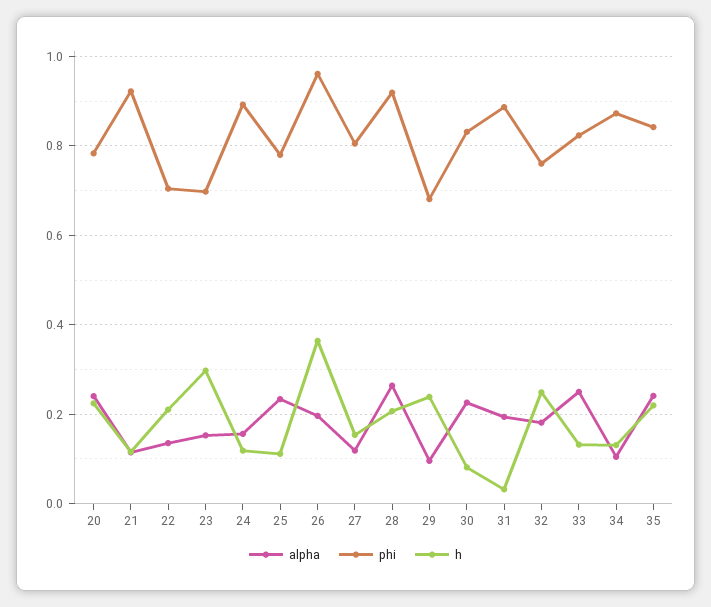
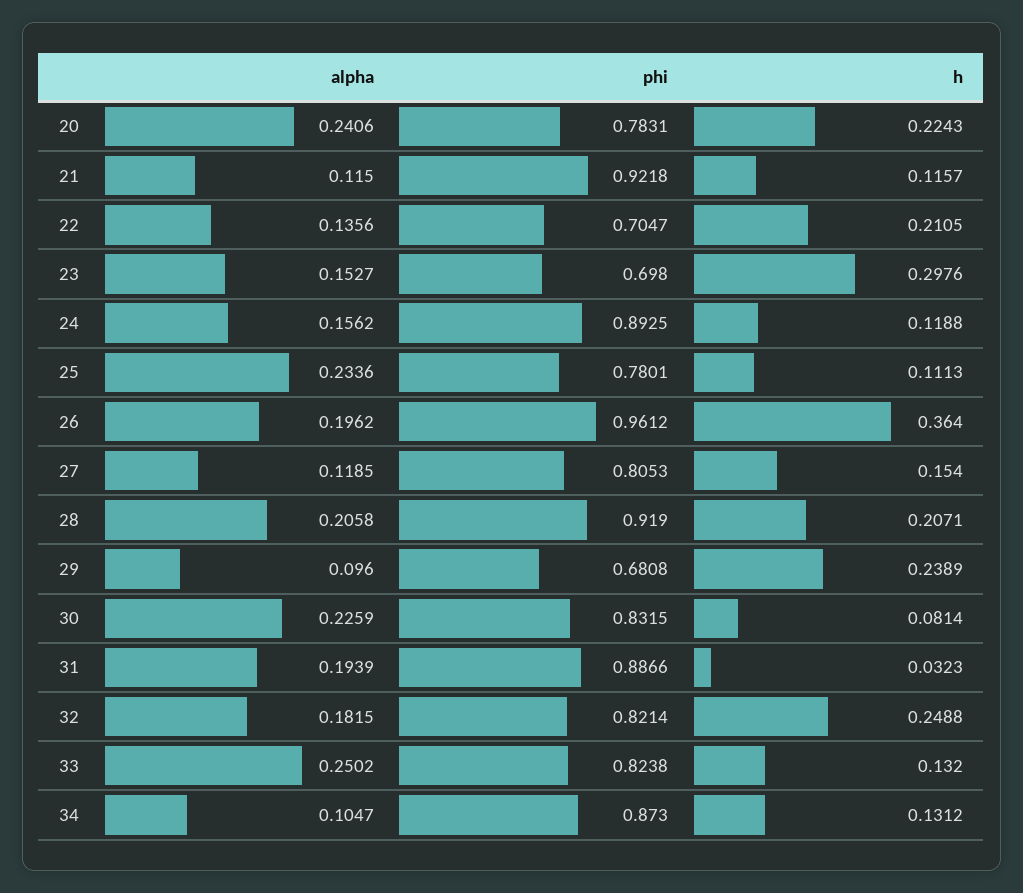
alpha, 28: 0.26 -> 0.2058
phi, 32: 0.76 -> 0.8214
alpha, 35: 0.24 -> none
phi, 35: 0.84 -> none
h, 35: 0.22 -> none

